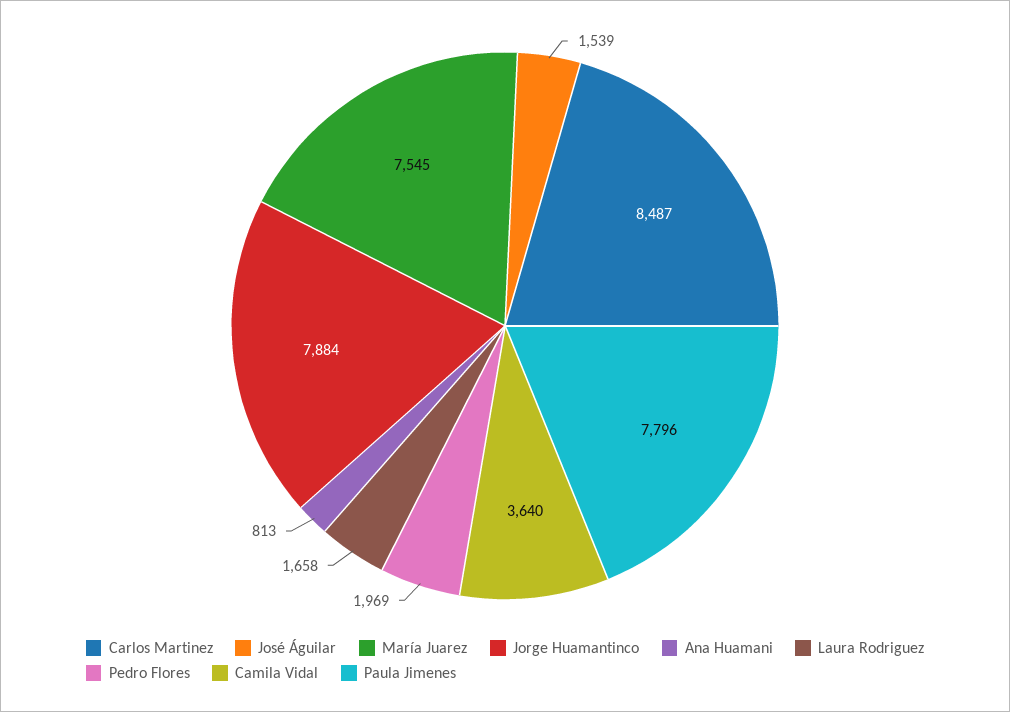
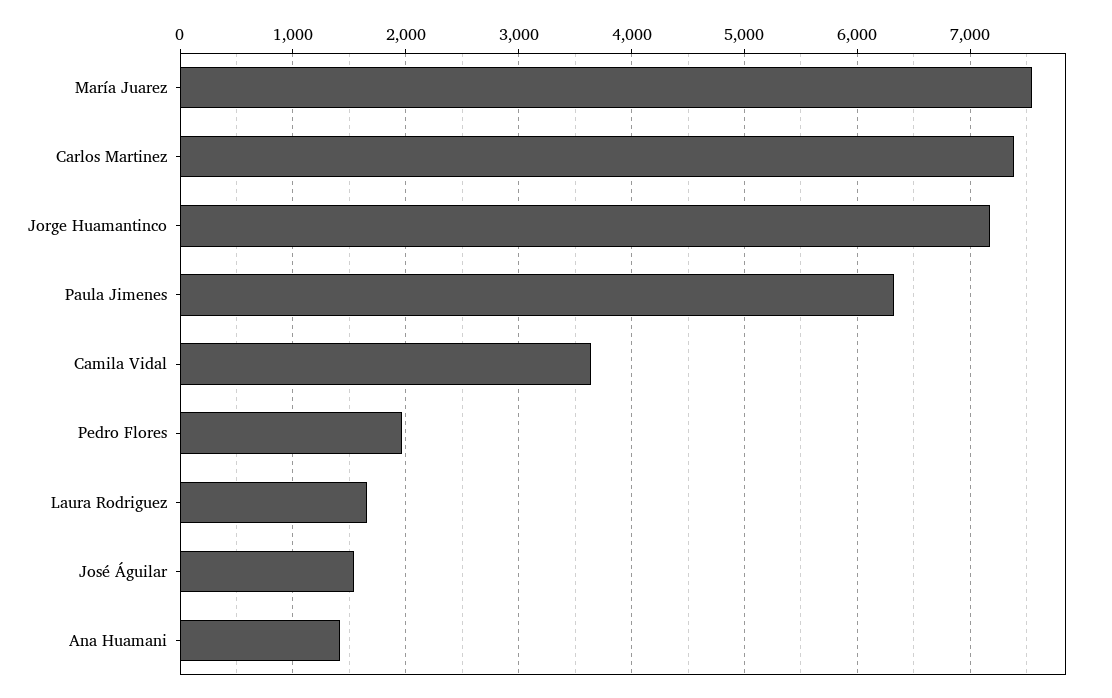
Carlos Martinez: 8487 -> 7400
Jorge Huamantinco: 7884 -> 7200
Ana Huamani: 813 -> 1400
Paula Jimenes: 7796 -> 6300

